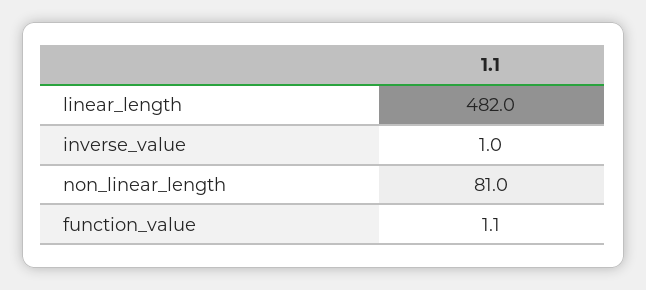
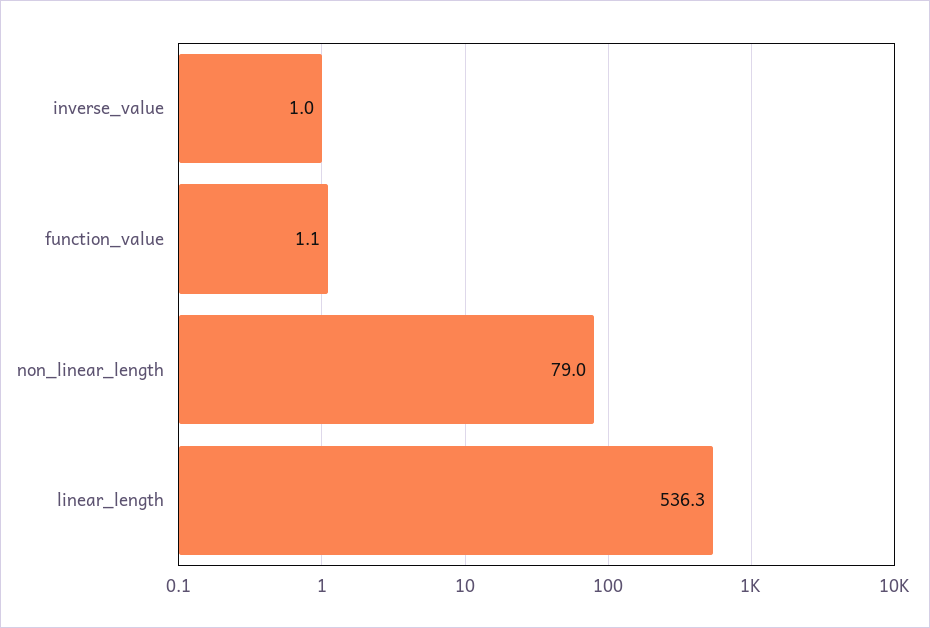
linear_length: 482 -> 536.3
non_linear_length: 81 -> 79

